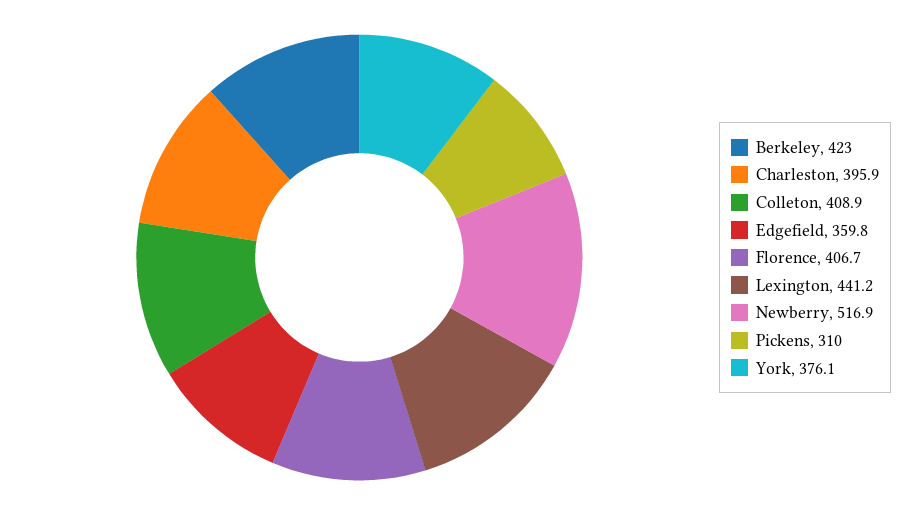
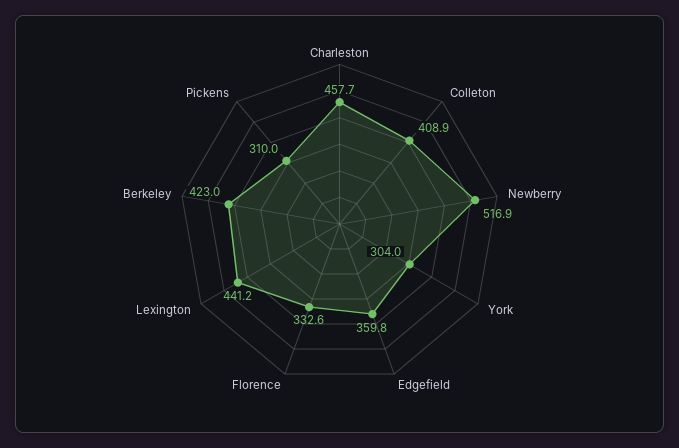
Charleston: 395.9 -> 457.7
Florence: 406.7 -> 332.6
York: 376.1 -> 304

